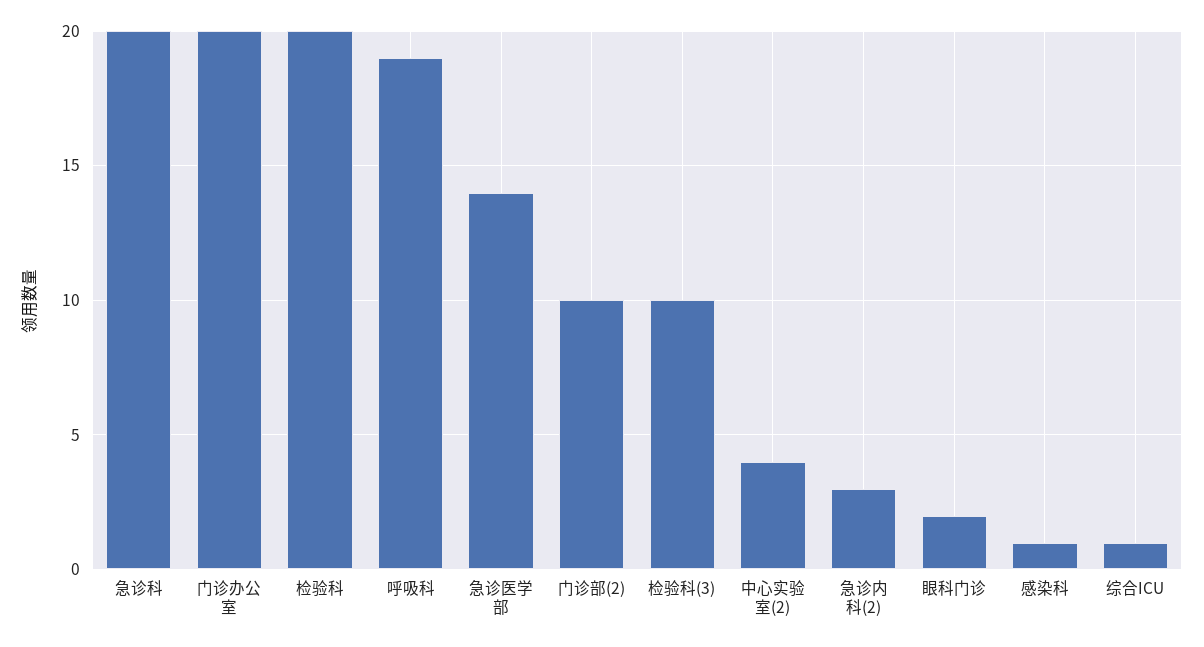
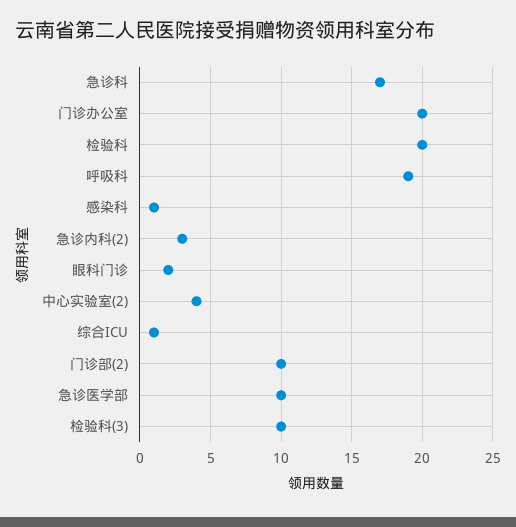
急诊科: 20 -> 17
急诊医学部: 14 -> 10

